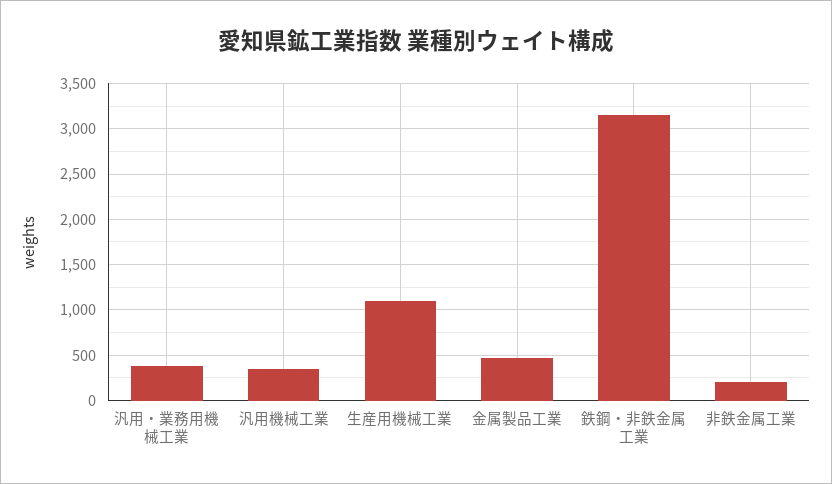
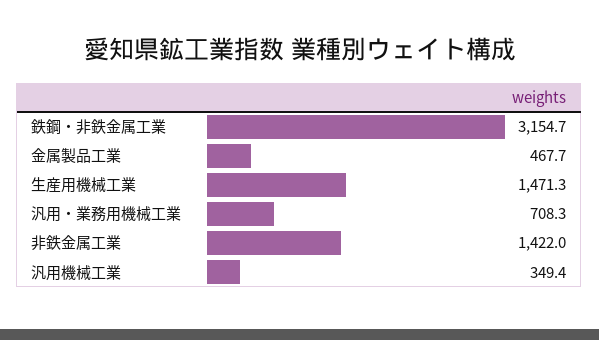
汎用・業務用機械工業: 400 -> 708.3
生産用機械工業: 1100 -> 1471.3
非鉄金属工業: 200 -> 1422

